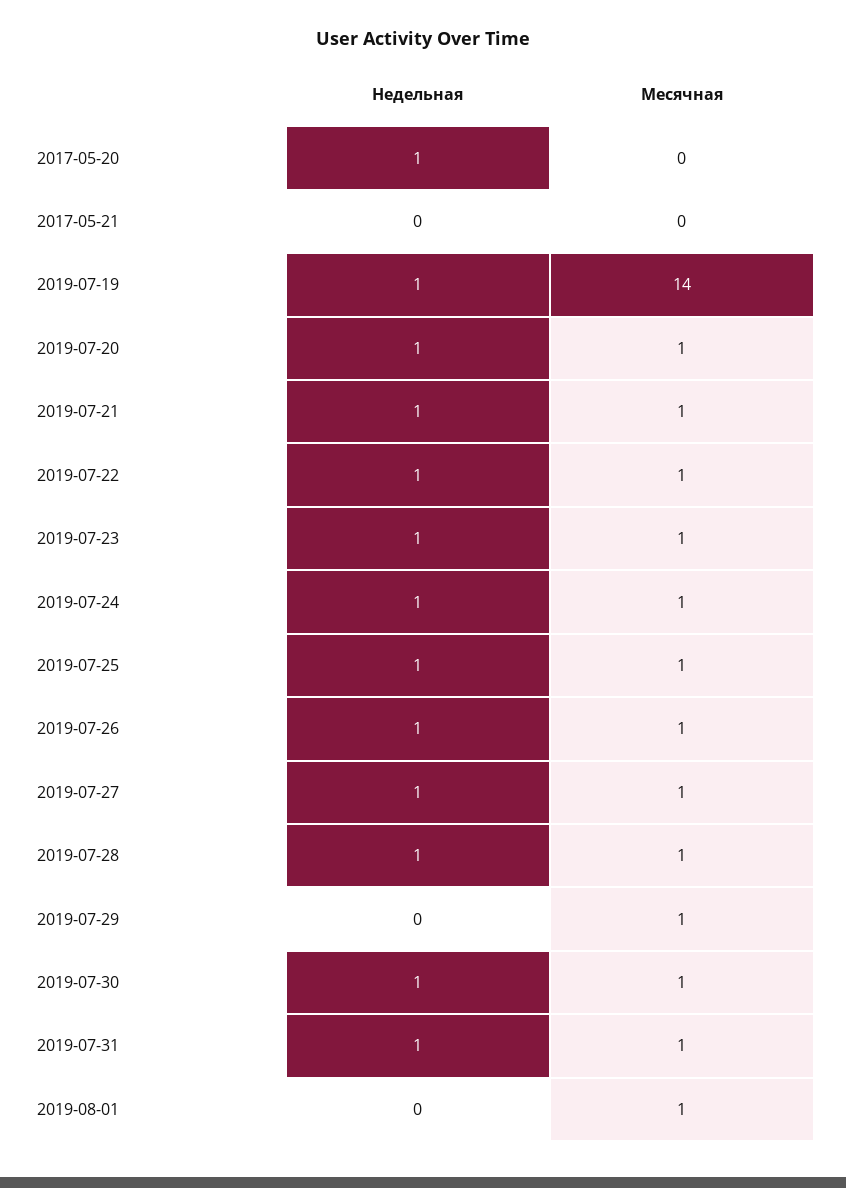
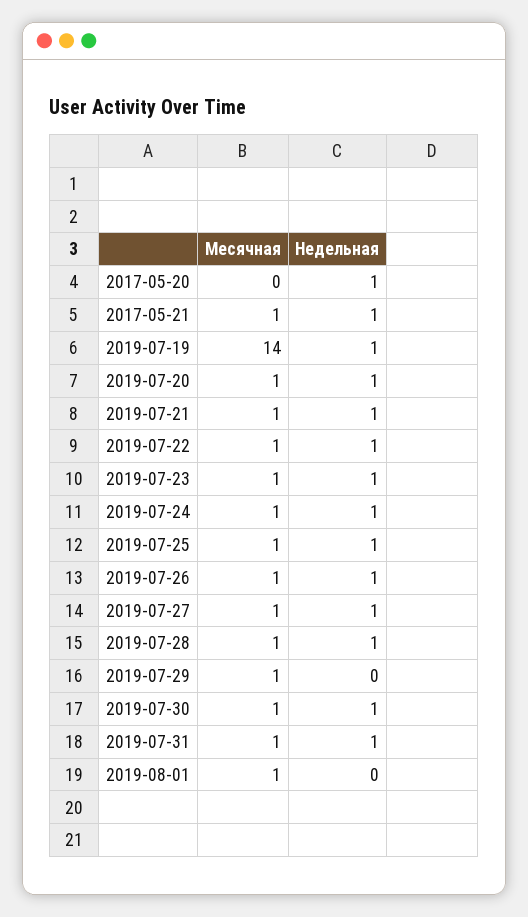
Недельная, 2017-05-21: 0 -> 1
Месячная, 2017-05-21: 0 -> 1

